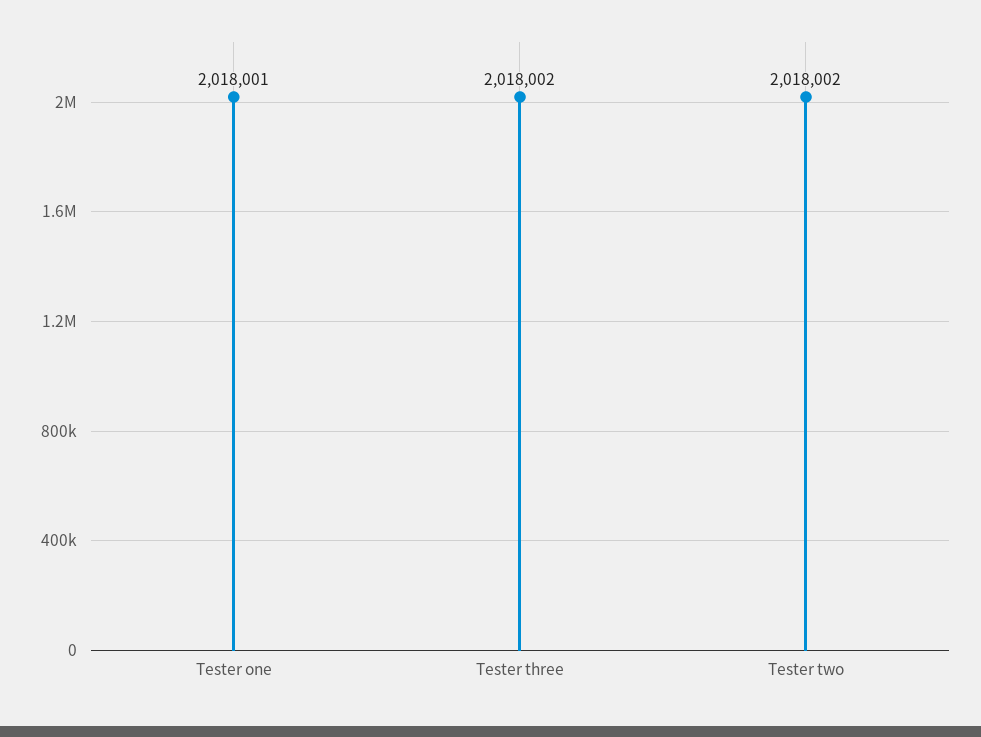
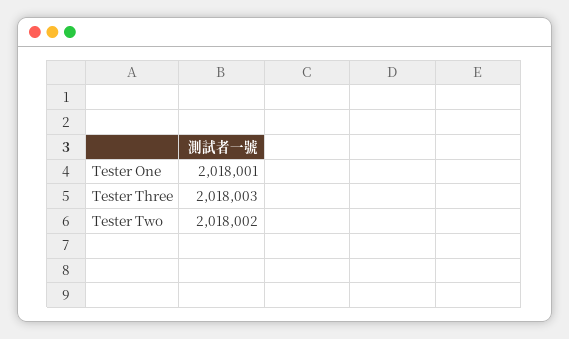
Tester three: 2018002 -> 2018003

